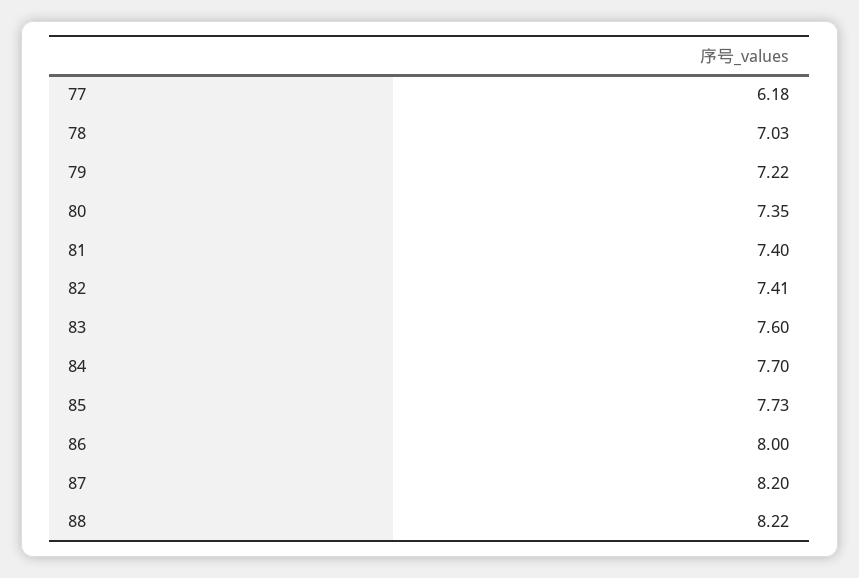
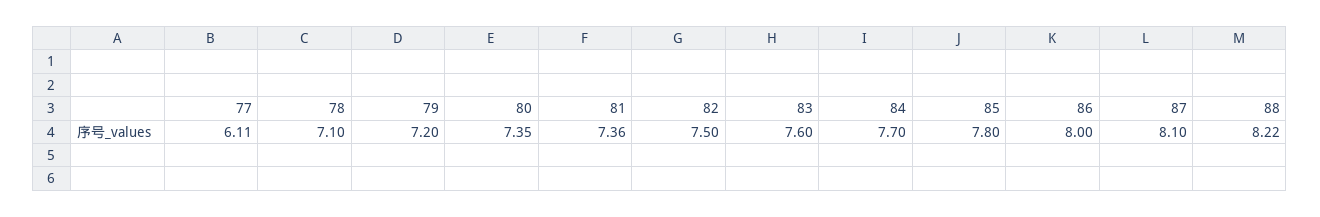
77: 6.18 -> 6.11
78: 7.03 -> 7.1
79: 7.22 -> 7.2
81: 7.4 -> 7.36
82: 7.41 -> 7.5
85: 7.73 -> 7.8
87: 8.2 -> 8.1

